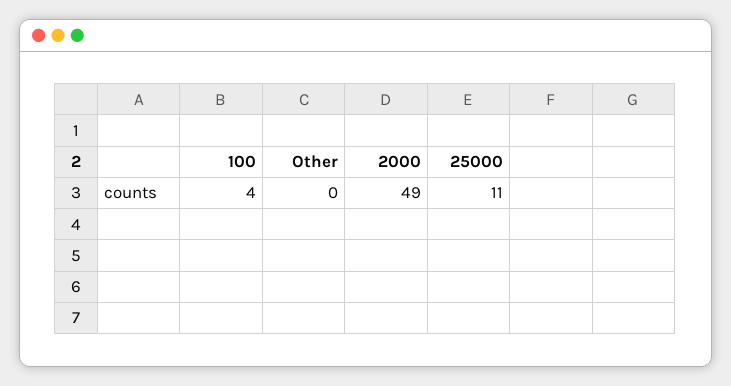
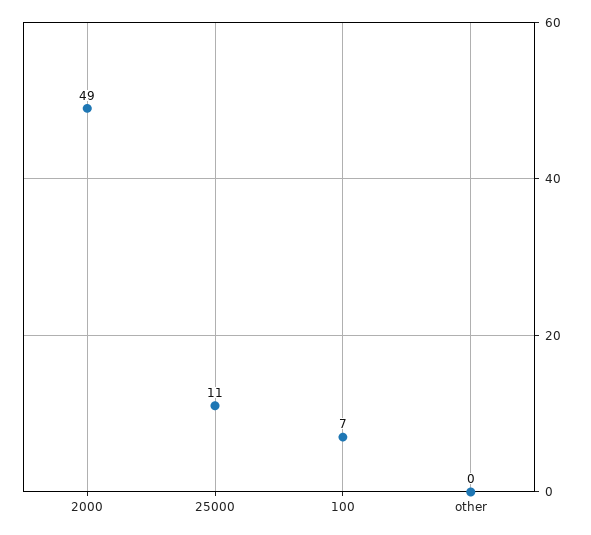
100: 4 -> 7

